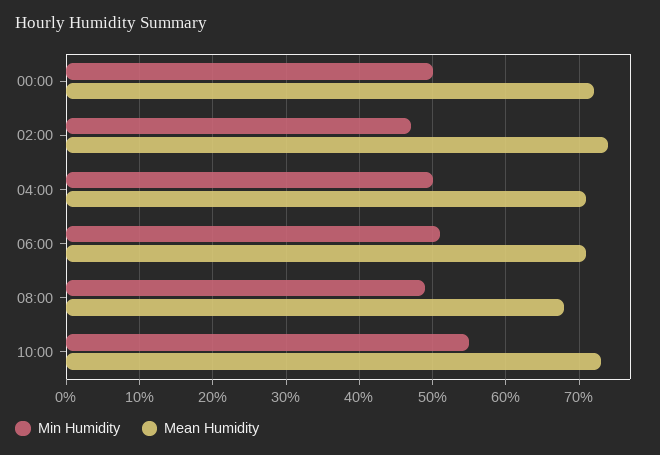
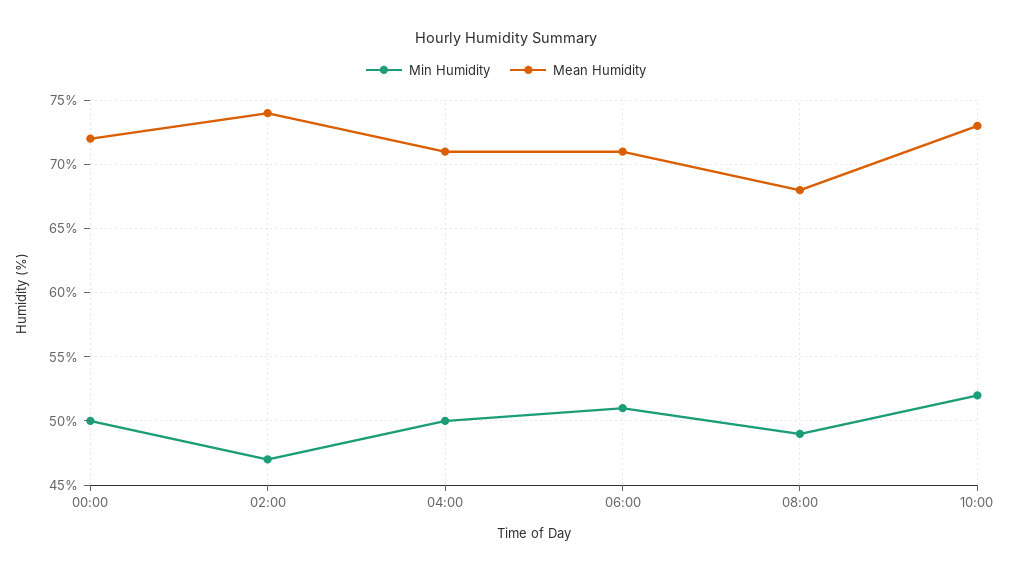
Min Humidity, 10:00: 55 -> 52

